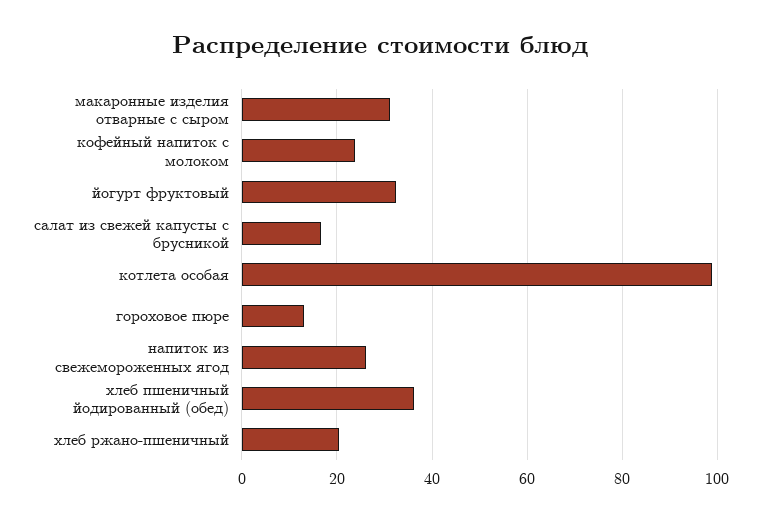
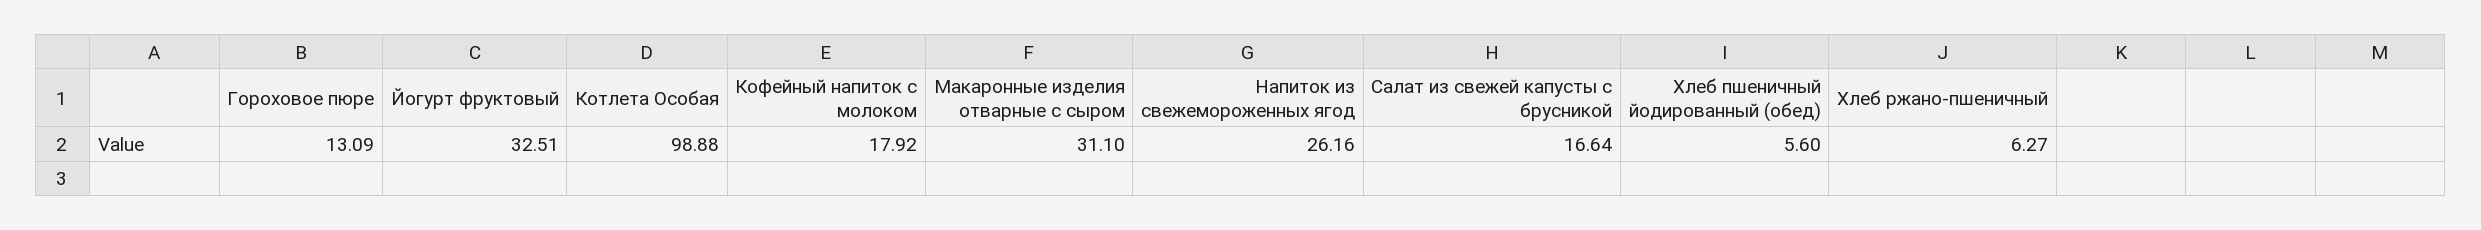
кофейный напиток с молоком: 24 -> 17.92
хлеб пшеничный йодированный (обед): 36 -> 5.6
хлеб ржано-пшеничный: 20 -> 6.27

